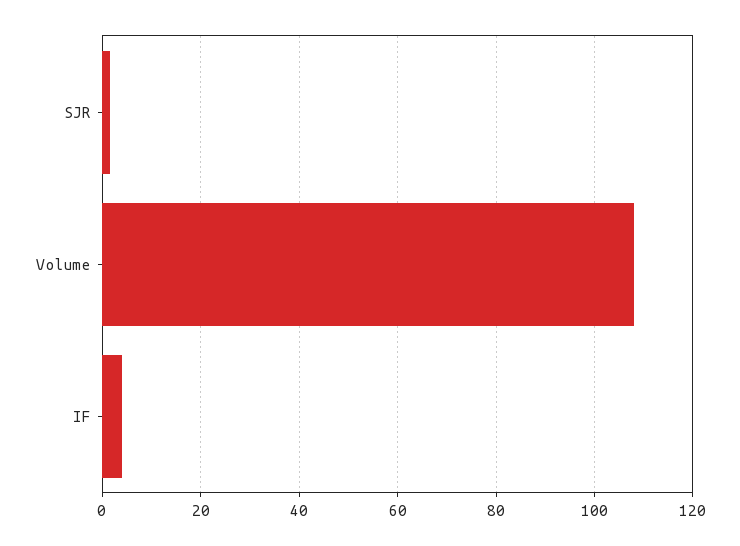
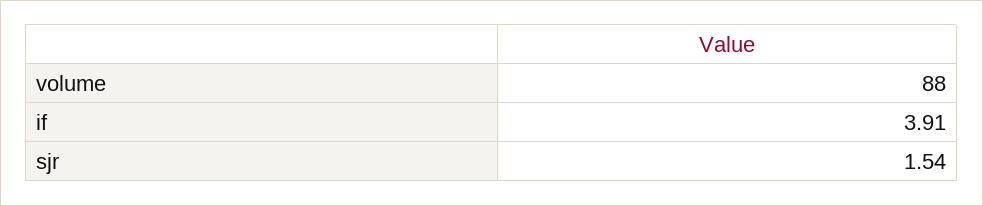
Volume: 108 -> 88

